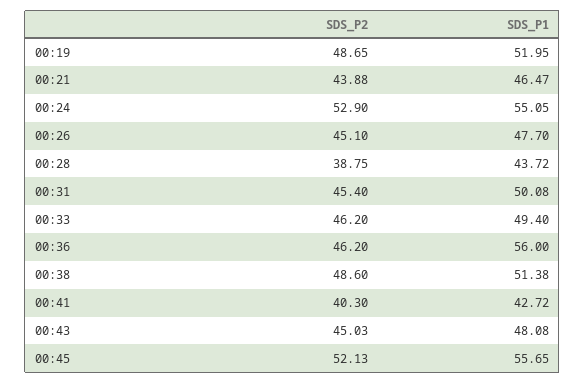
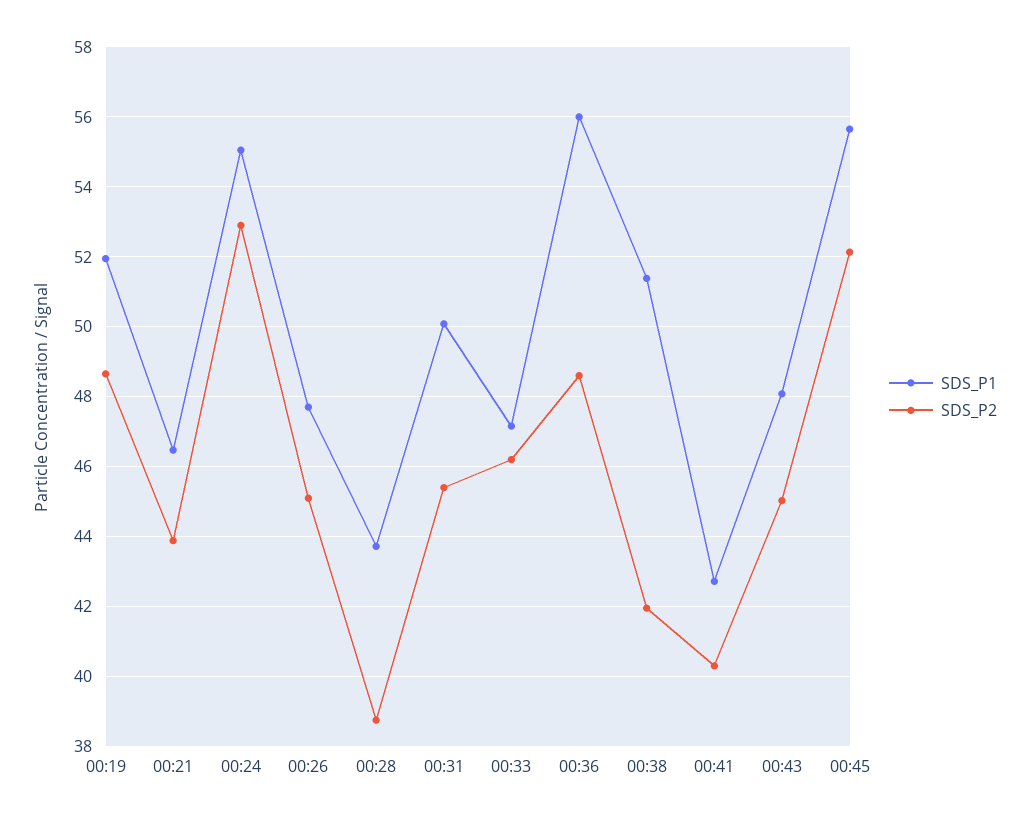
SDS_P1, 00:33: 49.4 -> 47.2
SDS_P2, 00:36: 46.2 -> 48.6
SDS_P2, 00:38: 48.6 -> 42

